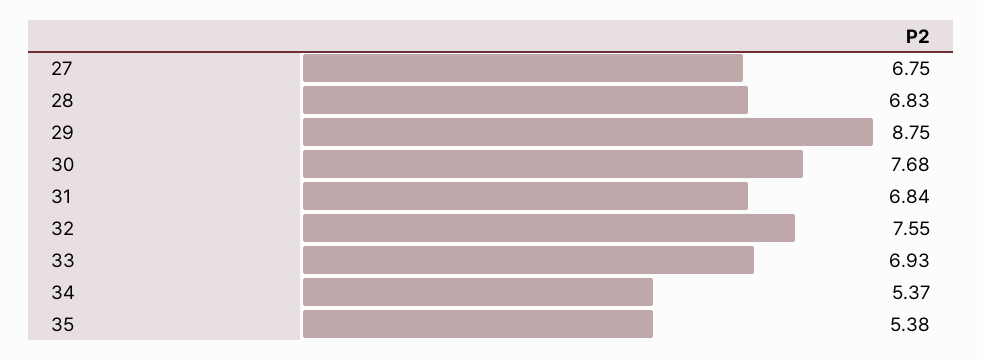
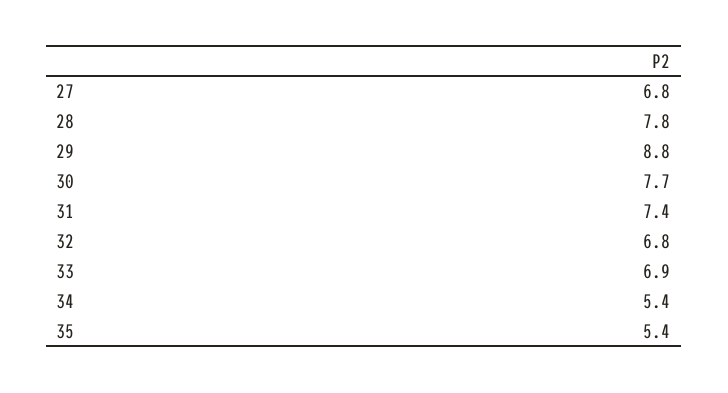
28: 6.83 -> 7.8
31: 6.84 -> 7.4
32: 7.55 -> 6.8

